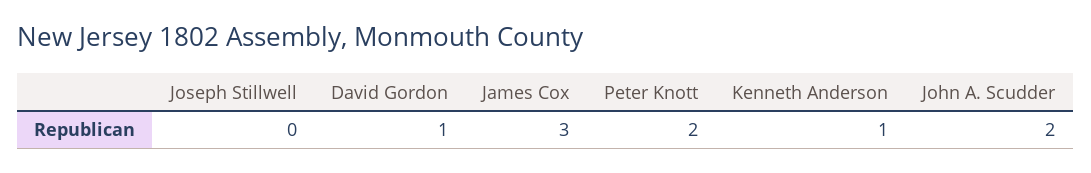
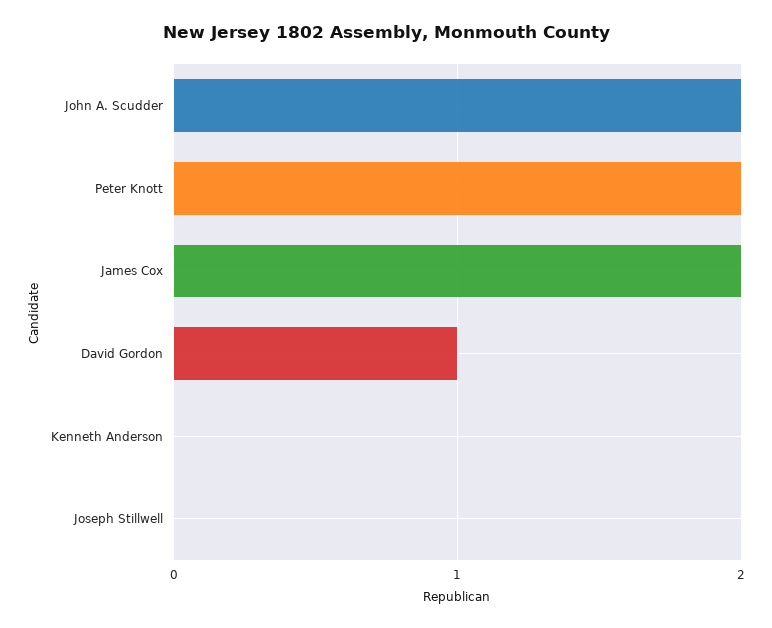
James Cox: 3 -> 2
Kenneth Anderson: 1 -> 0

